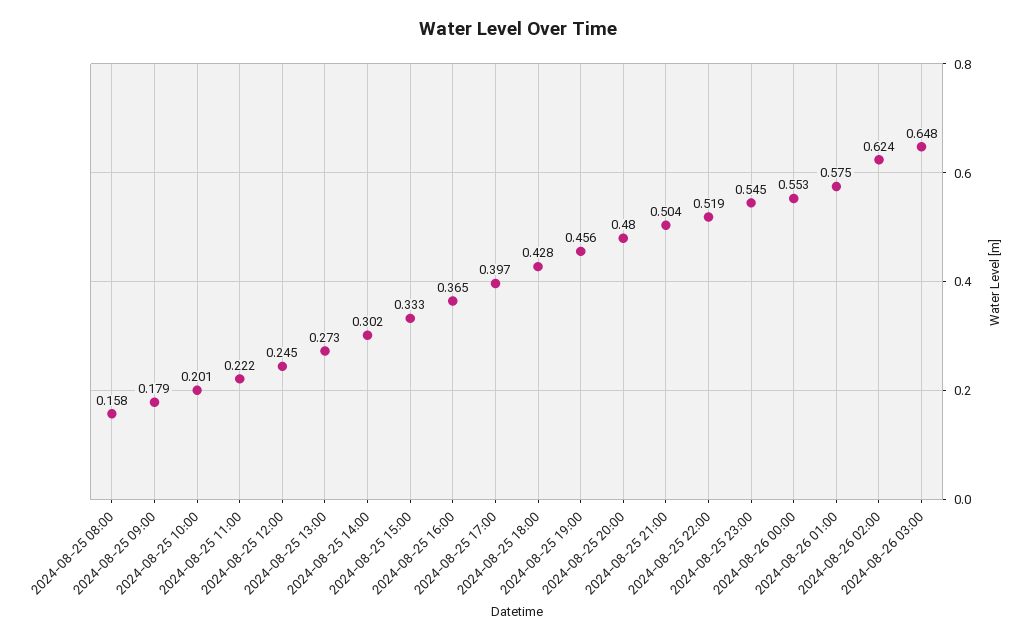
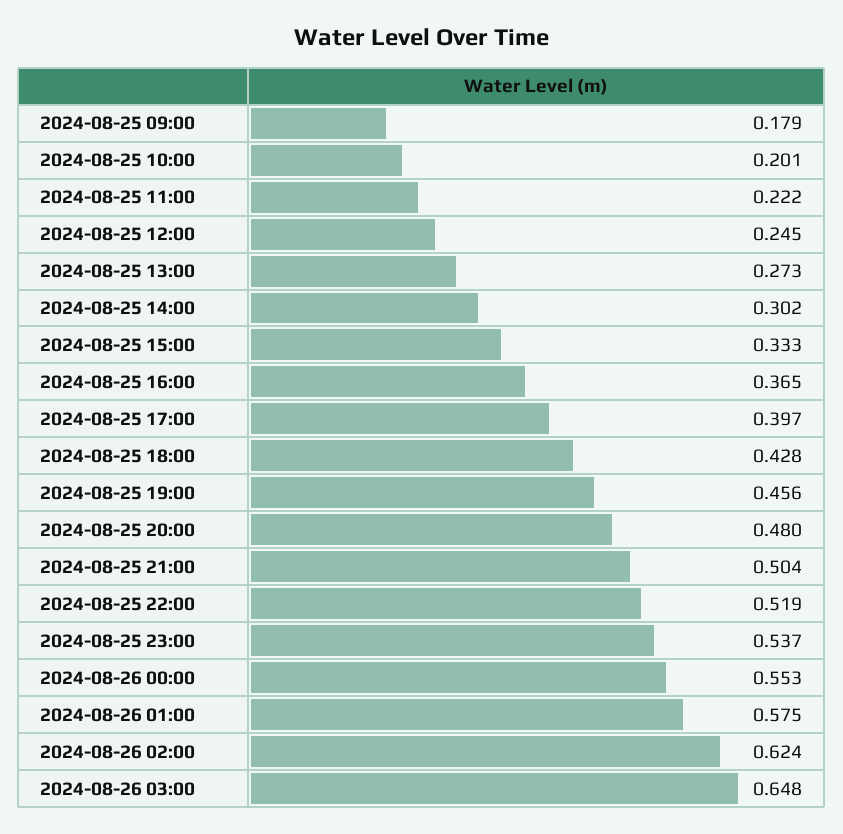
2024-08-25 08:00: 0.158 -> none
2024-08-25 23:00: 0.545 -> 0.537

